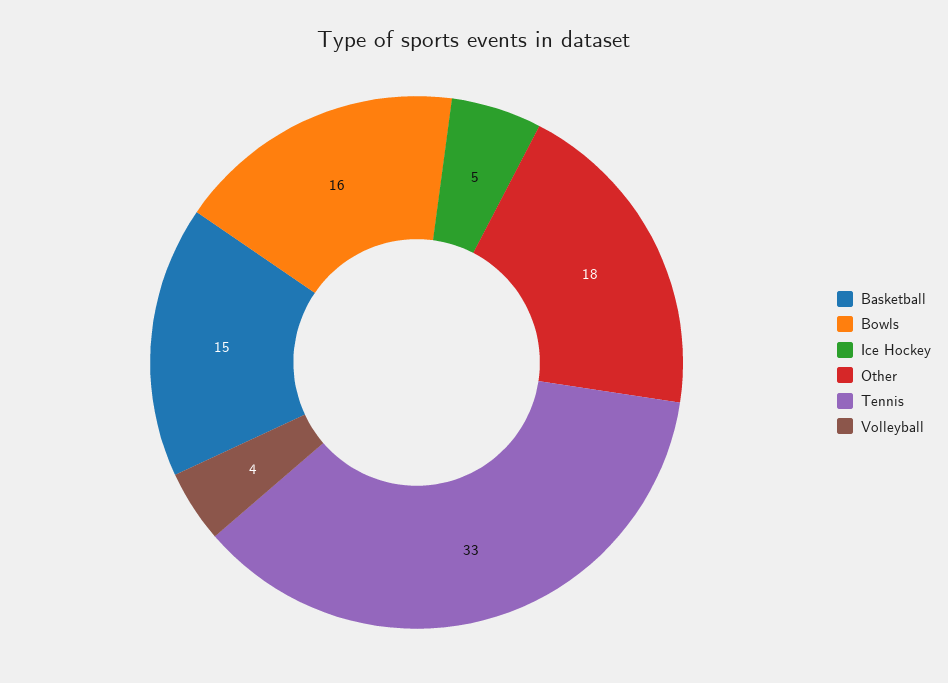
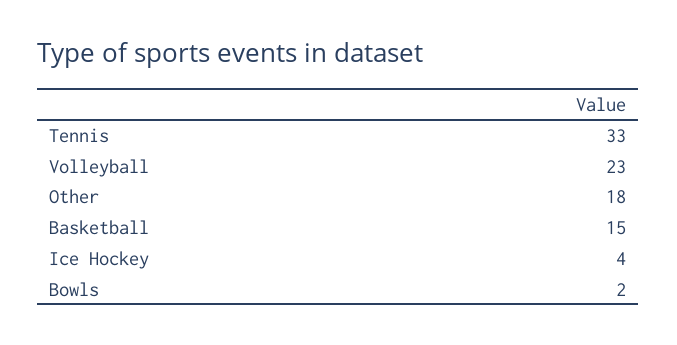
Bowls: 16 -> 2
Ice Hockey: 5 -> 4
Volleyball: 4 -> 23

